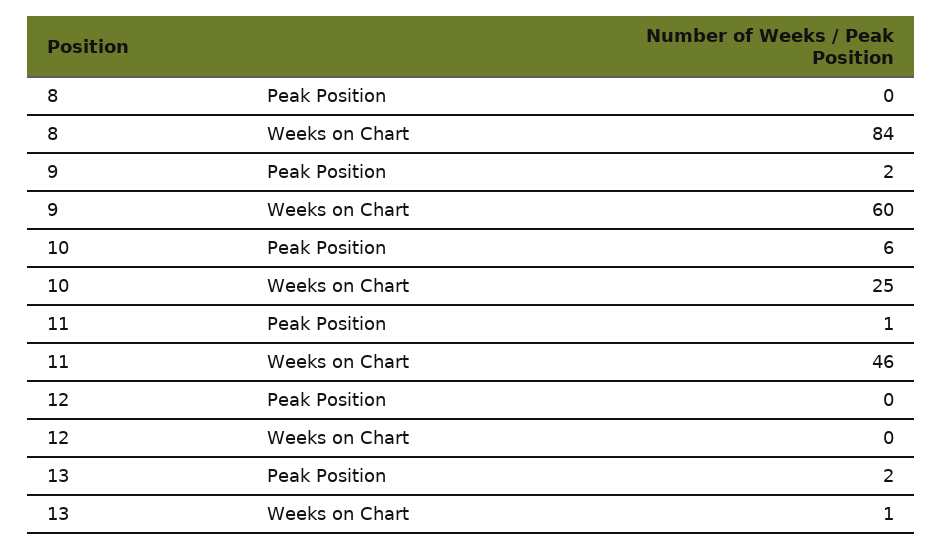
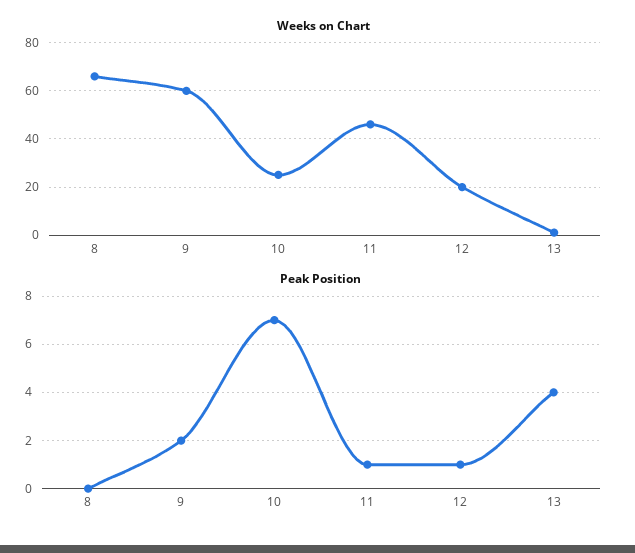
Weeks on Chart, 8: 84 -> 65
Peak Position, 10: 6 -> 7
Peak Position, 12: 0 -> 1
Weeks on Chart, 12: 0 -> 20
Peak Position, 13: 2 -> 4

